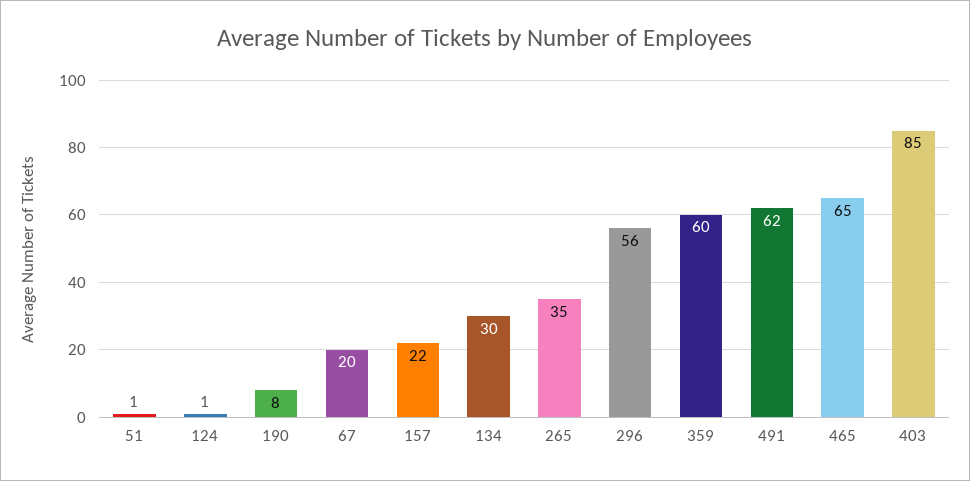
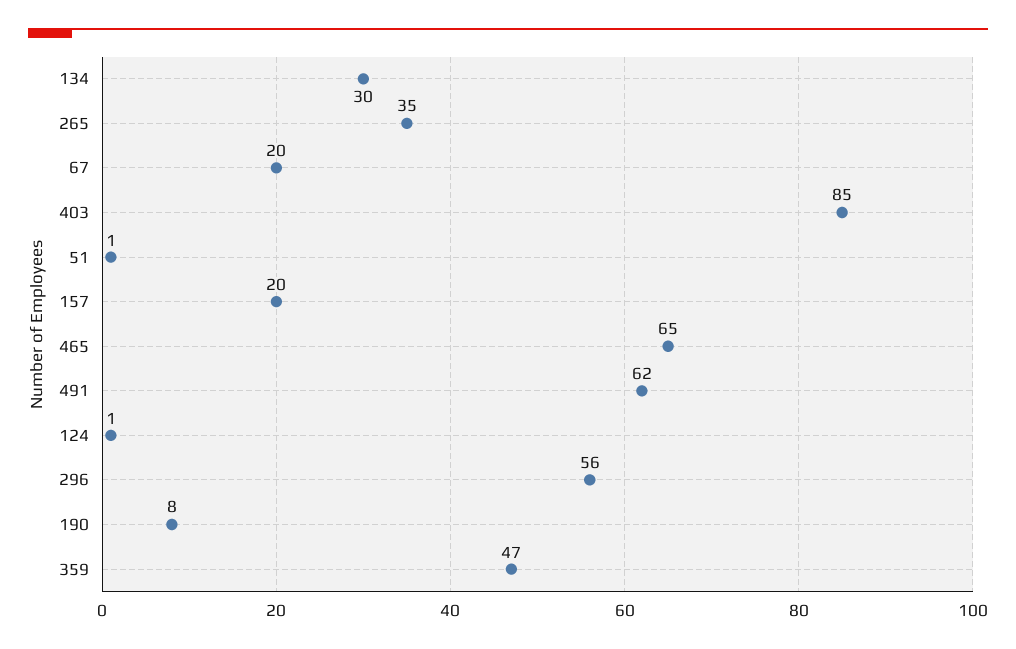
157: 22 -> 20
359: 60 -> 47

